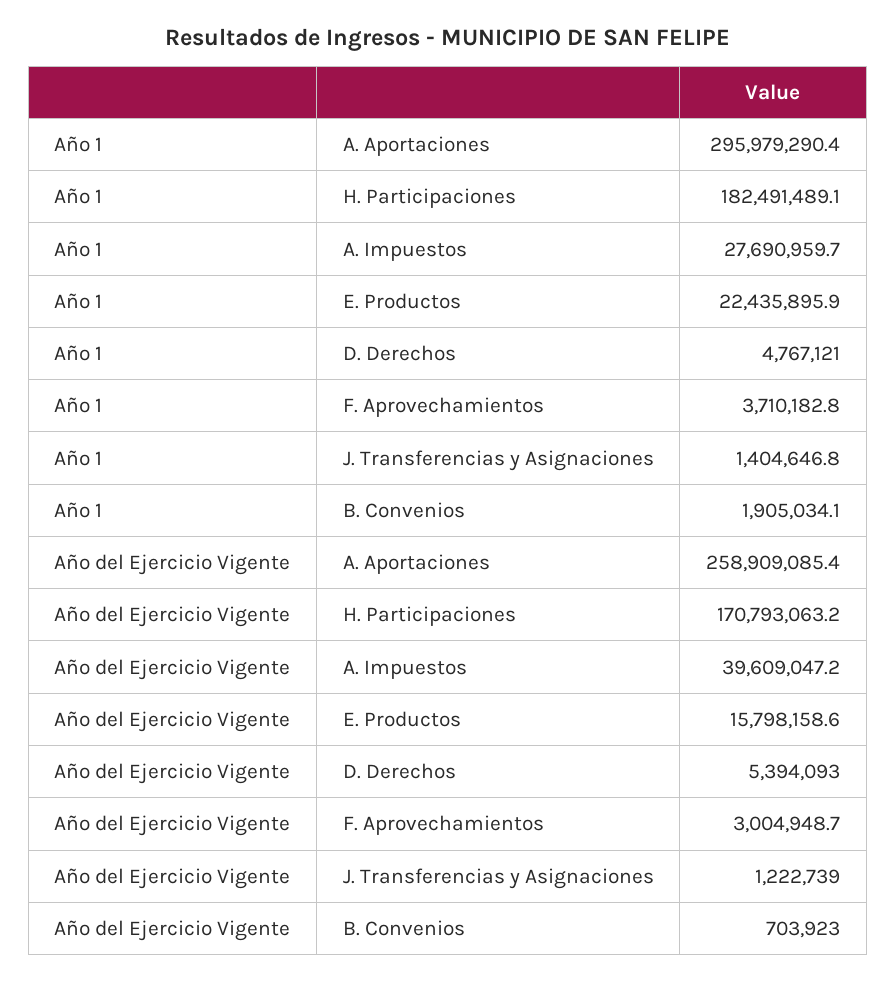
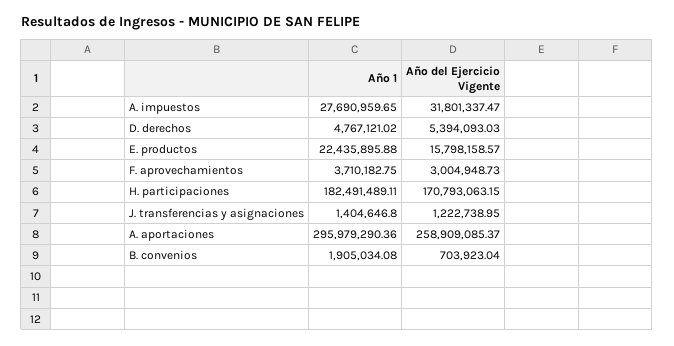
Año del Ejercicio Vigente, A. Impuestos: 39609047.2 -> 31801337.47

